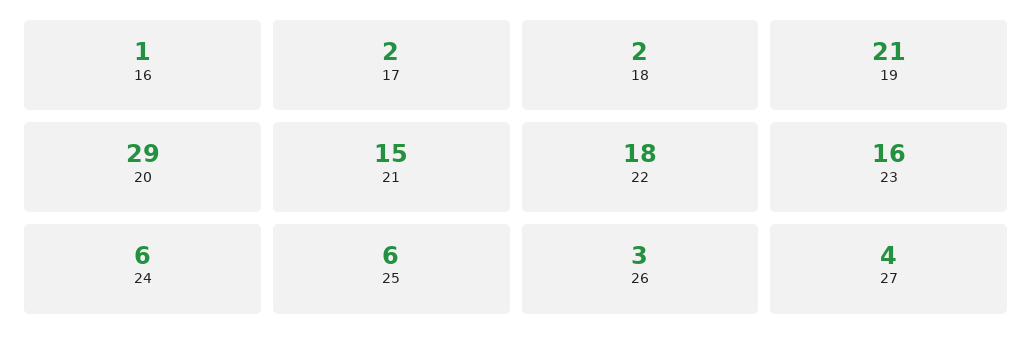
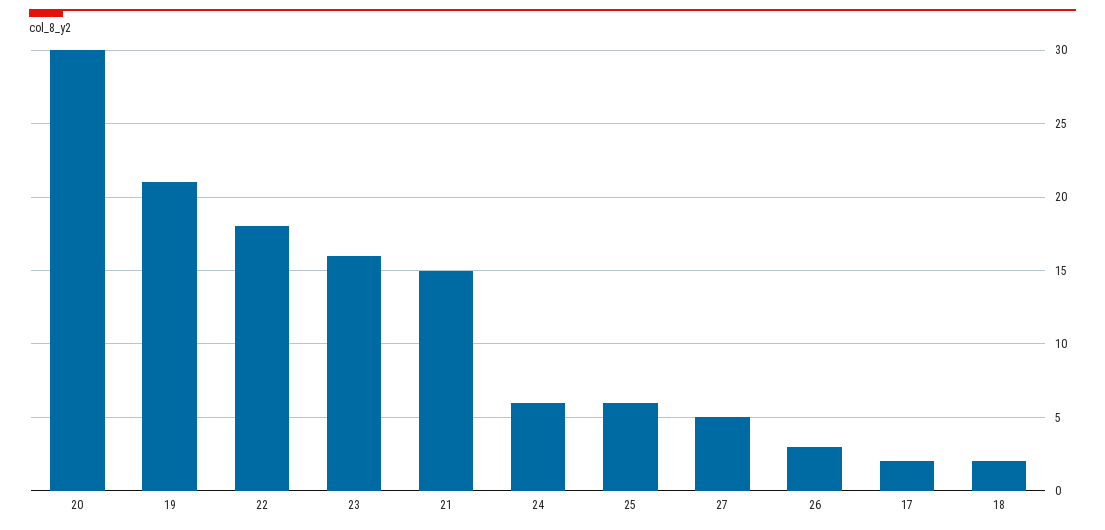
16: 1 -> none
20: 29 -> 30
27: 4 -> 5

